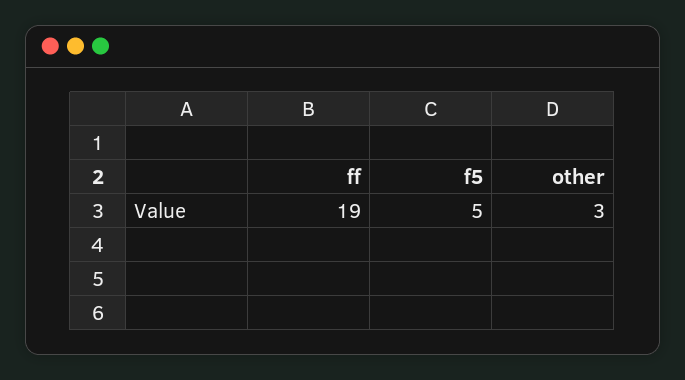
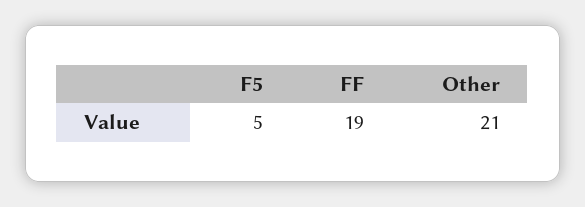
other: 3 -> 21

